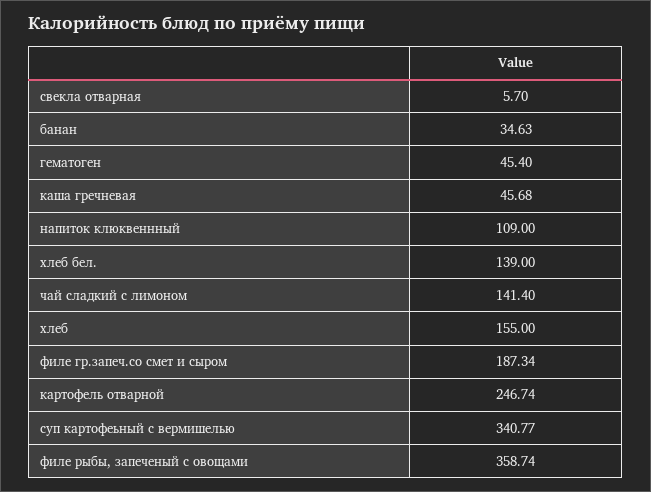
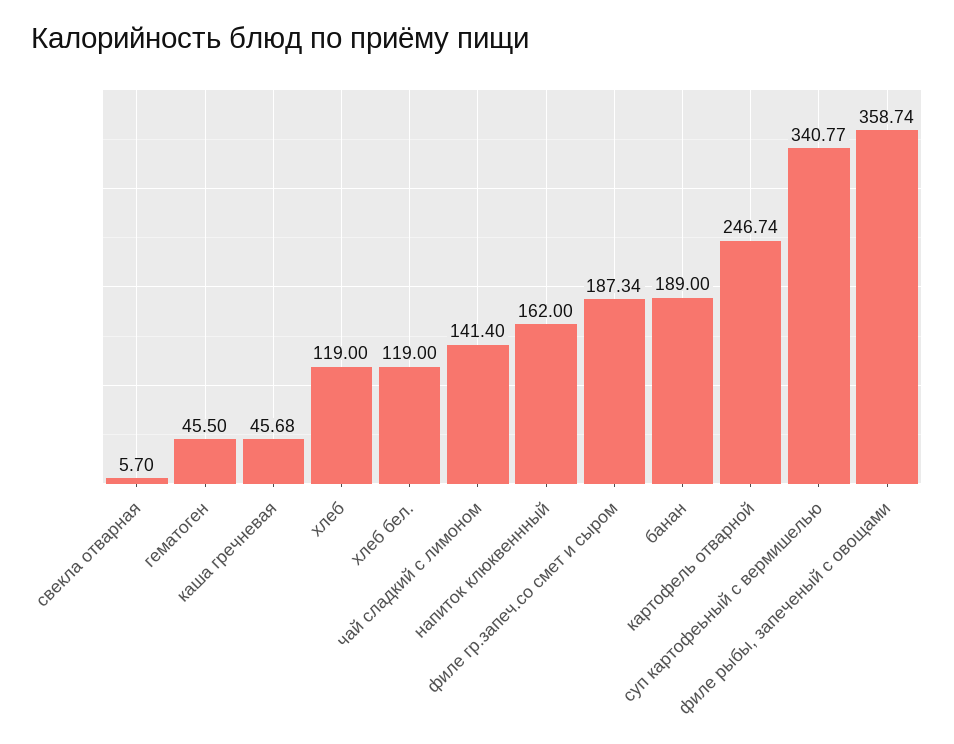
банан: 34.63 -> 189
гематоген: 45.4 -> 45.5
напиток клюквеннный: 109 -> 162
хлеб бел.: 139 -> 119
хлеб: 155 -> 119

